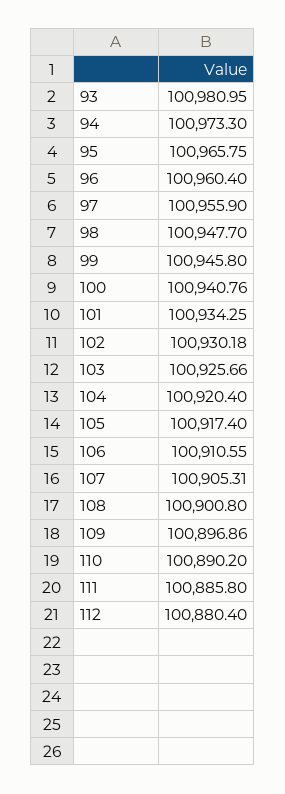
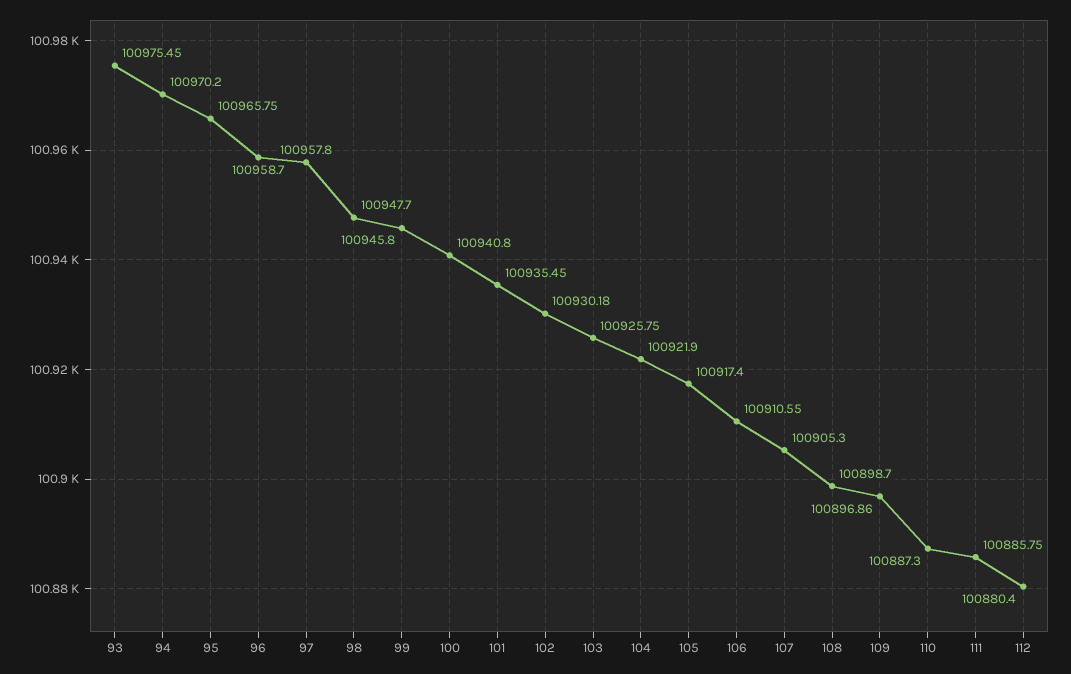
93: 100980.95 -> 100975.45
94: 100973.3 -> 100970.2
96: 100960.4 -> 100958.7
97: 100955.9 -> 100957.8
100: 100940.76 -> 100940.8
101: 100934.25 -> 100935.45
103: 100925.66 -> 100925.75
104: 100920.4 -> 100921.9
107: 100905.31 -> 100905.3
108: 100900.8 -> 100898.7
110: 100890.2 -> 100887.3
111: 100885.8 -> 100885.75

